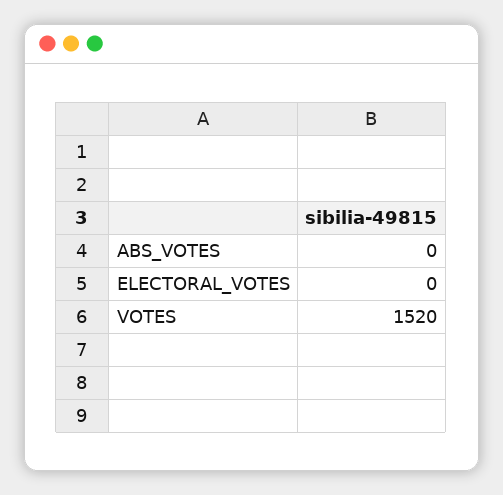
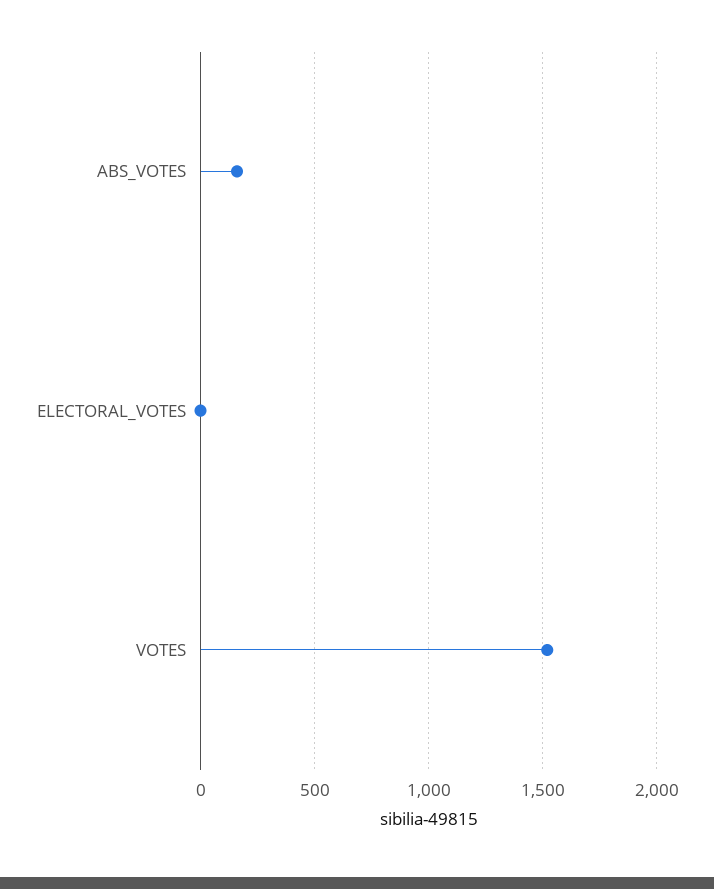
ABS_VOTES: 0 -> 150

